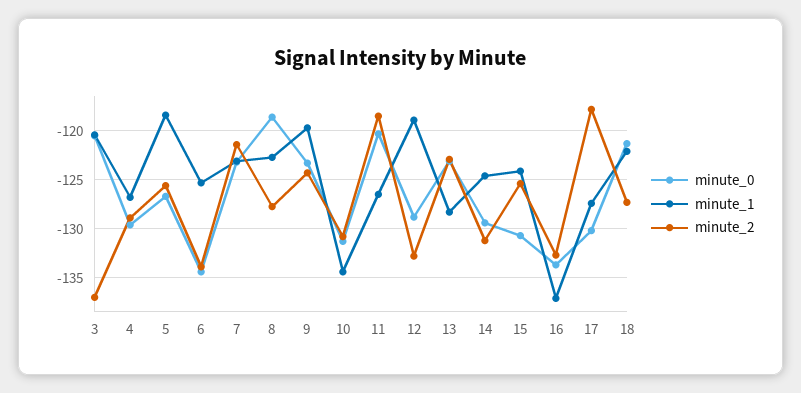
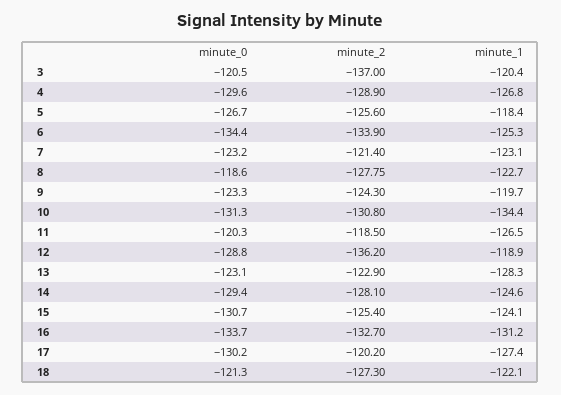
minute_2, 12: -133 -> -136.2
minute_2, 14: -131 -> -128.1
minute_1, 16: -137 -> -131.2
minute_2, 17: -118 -> -120.2

